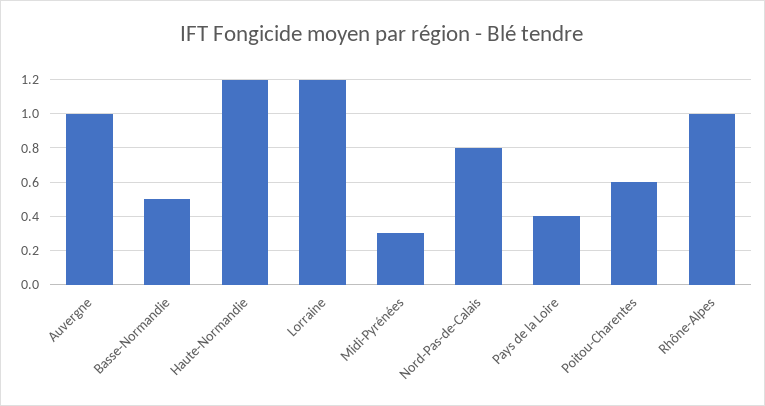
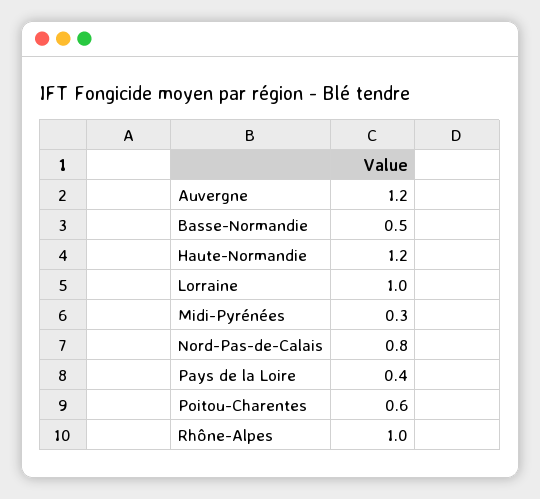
Auvergne: 1 -> 1.2
Lorraine: 1.2 -> 1

